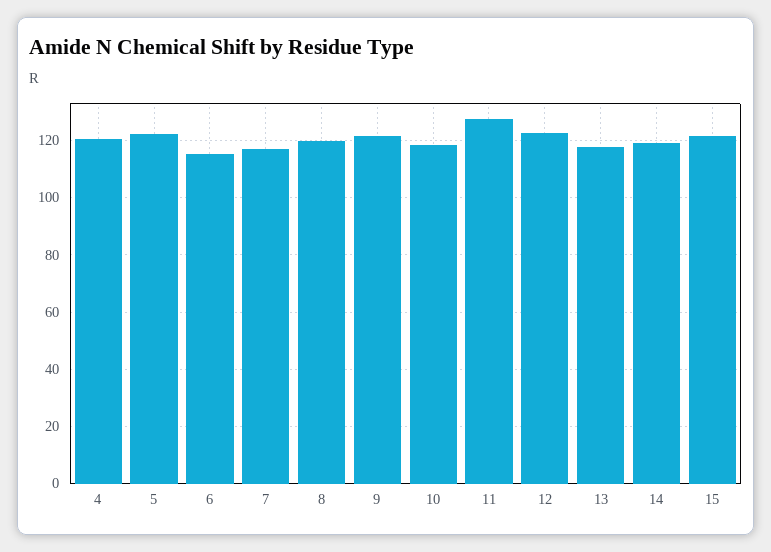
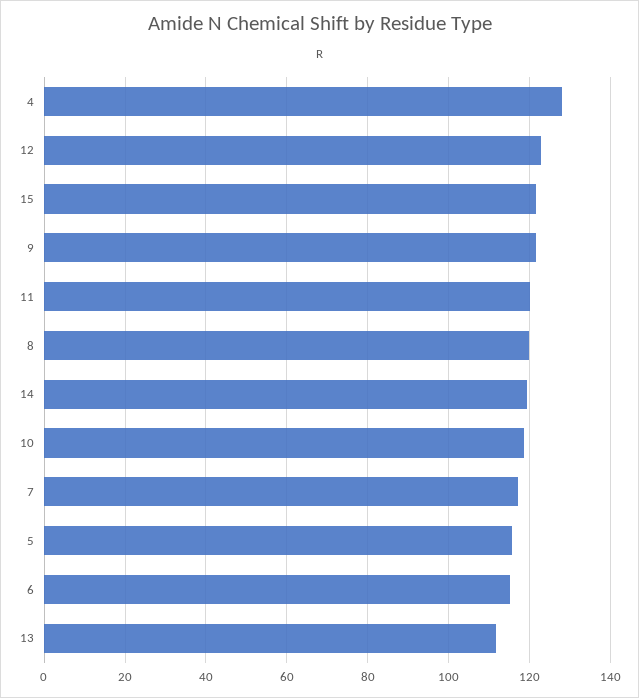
4: 120 -> 128
5: 122.5 -> 116
11: 127.5 -> 120
13: 117.5 -> 112

